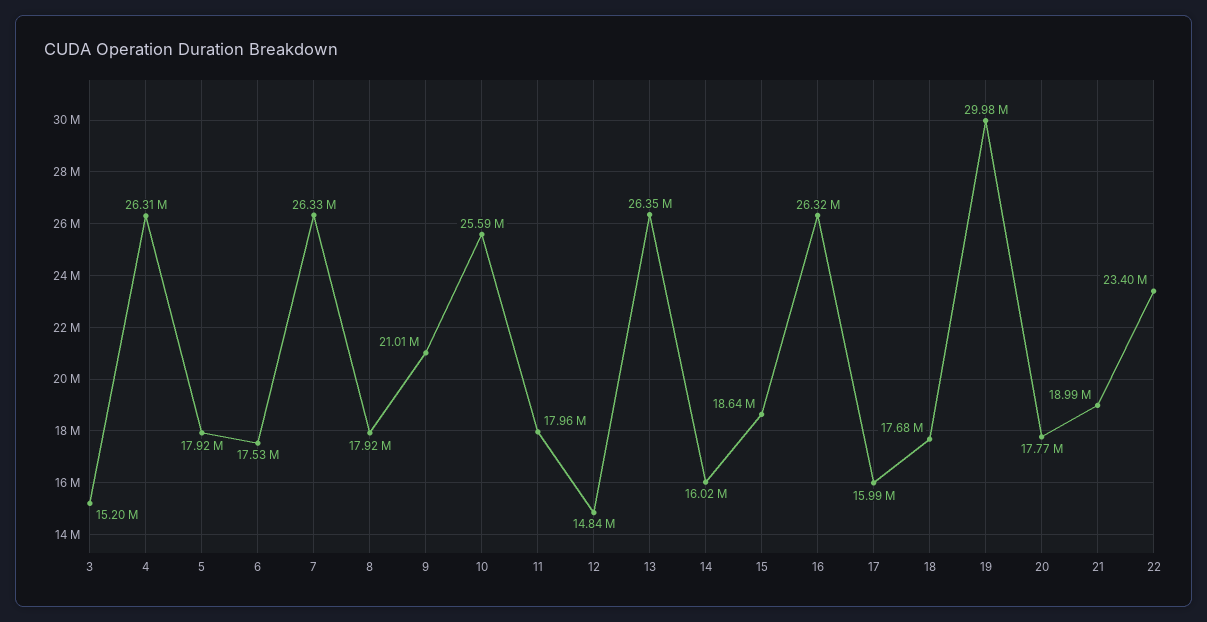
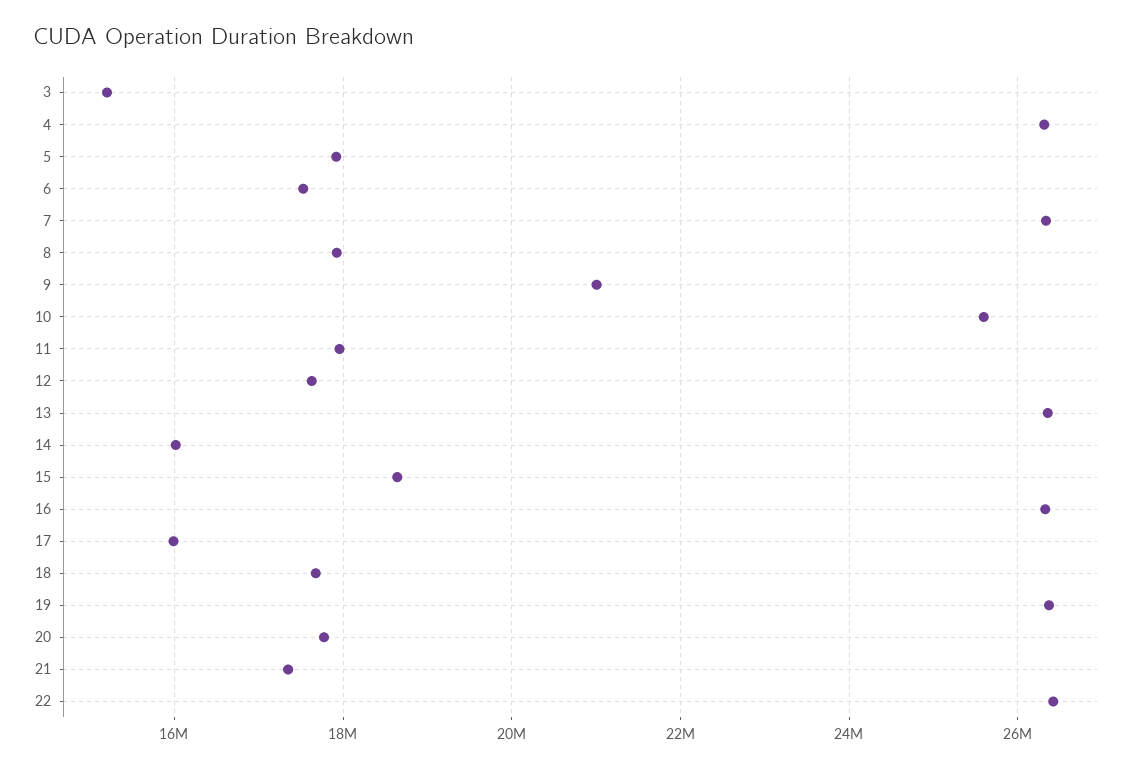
12: 14840000 -> 17600000
19: 29980000 -> 26400000
21: 18990000 -> 17400000
22: 23400000 -> 26400000

